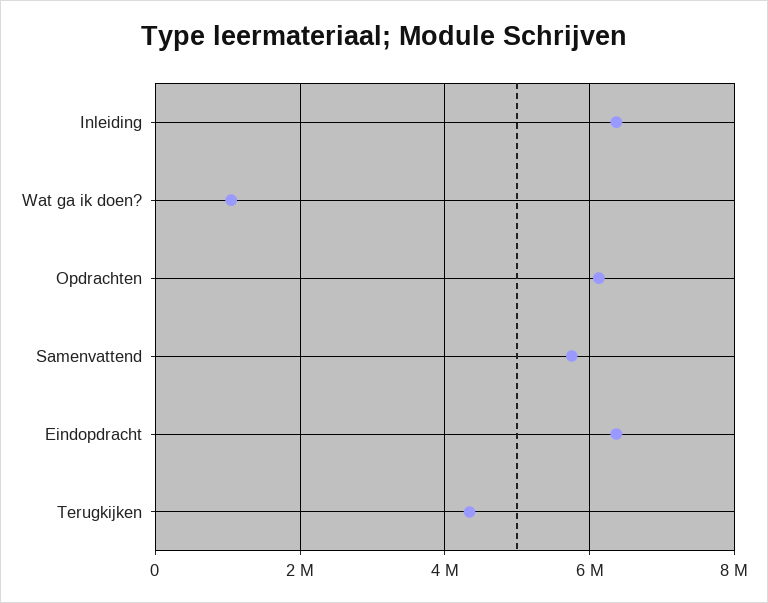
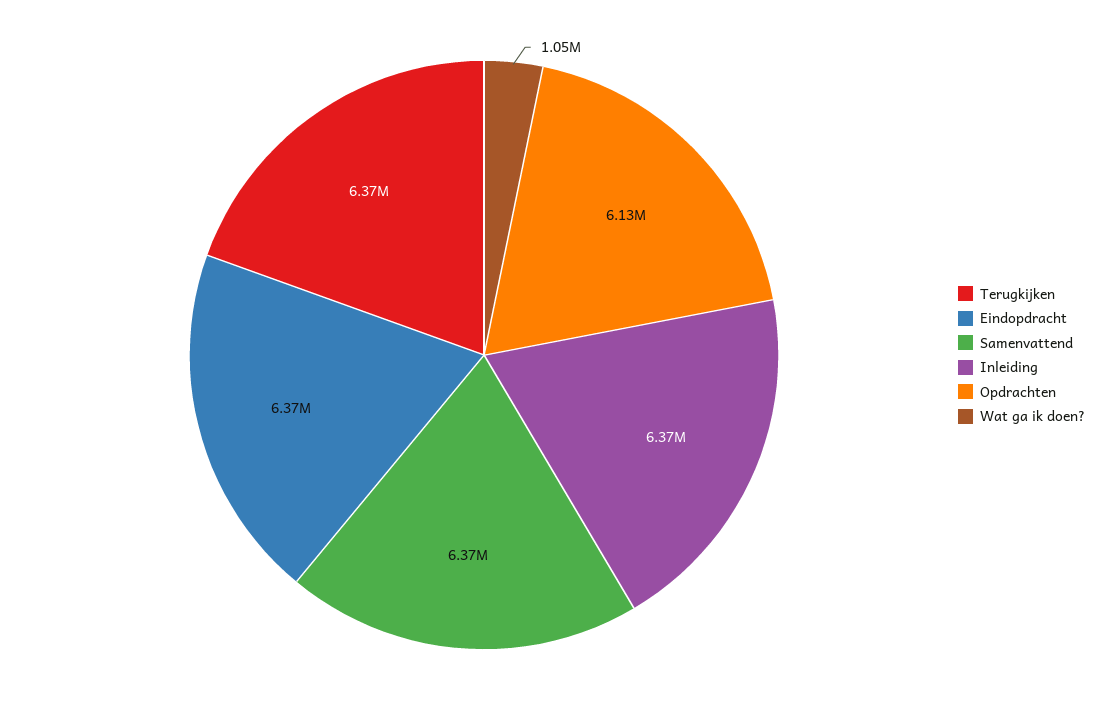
Samenvattend: 5800000 -> 6370000
Terugkijken: 4400000 -> 6370000

